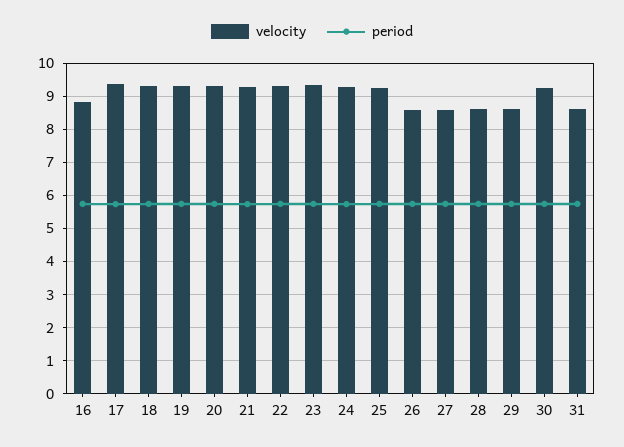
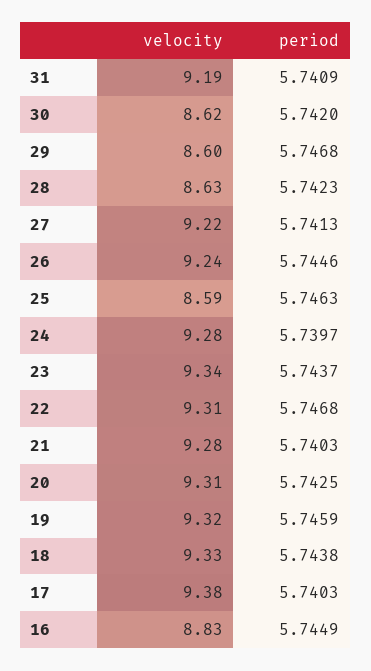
velocity, 25: 9.2 -> 8.59
velocity, 26: 8.6 -> 9.24
velocity, 27: 8.6 -> 9.22
velocity, 30: 9.2 -> 8.62
velocity, 31: 8.6 -> 9.19

